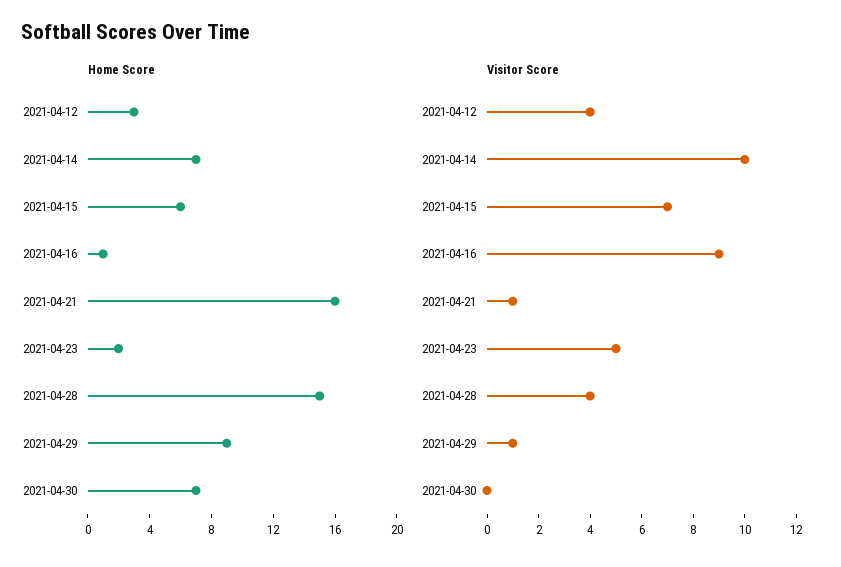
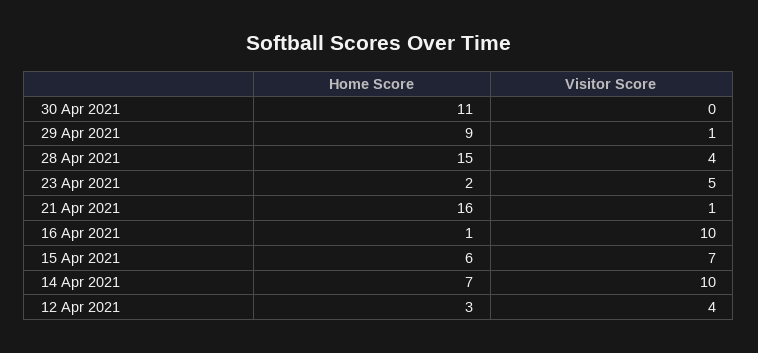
Home Score, 2021-04-30: 7 -> 11
Visitor Score, 2021-04-16: 9 -> 10

